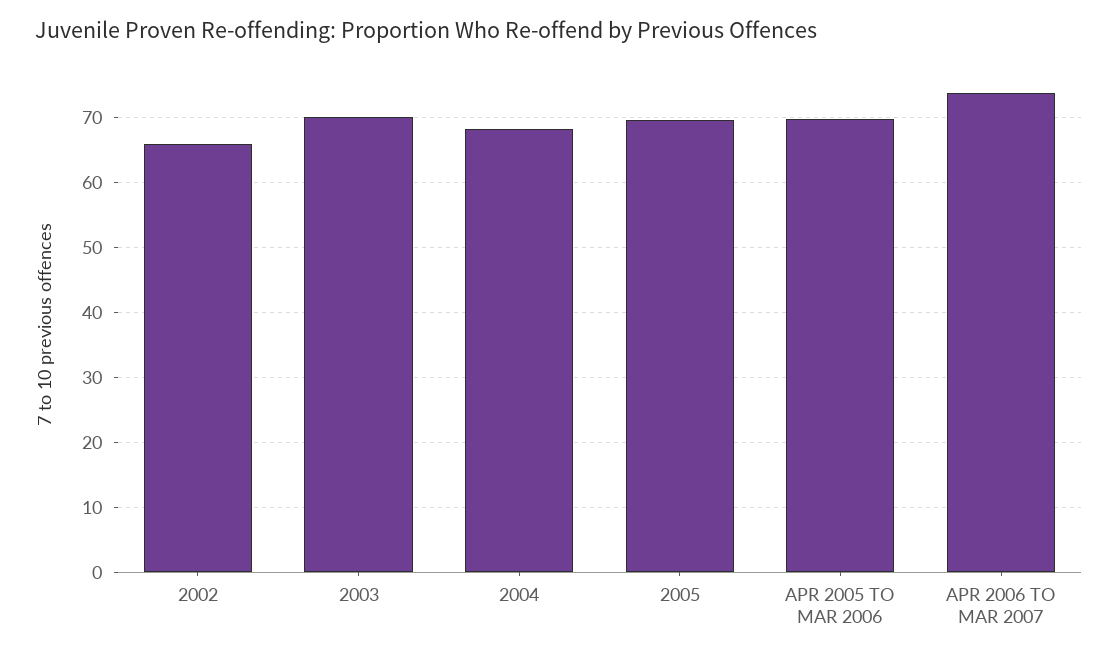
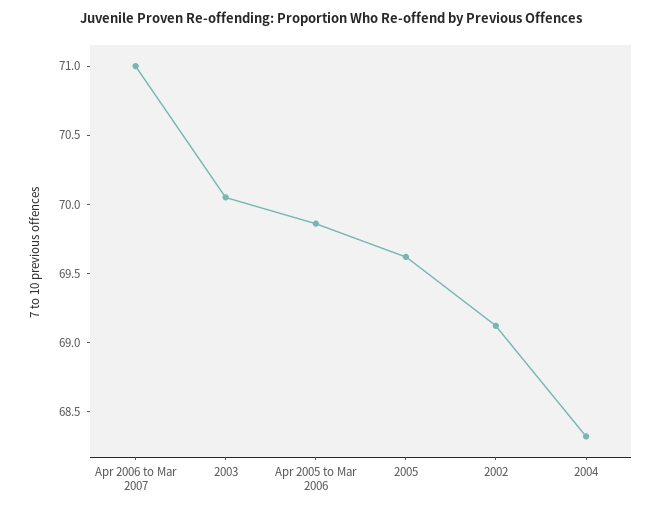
2002: 66 -> 69.1
APR 2006 TO MAR 2007: 74 -> 71

